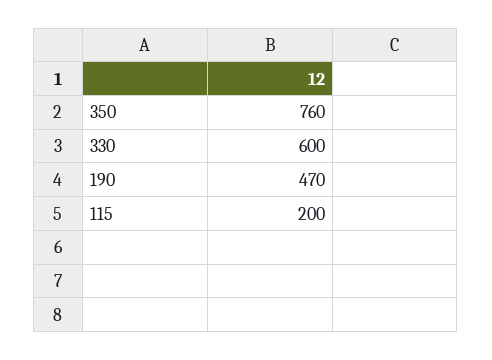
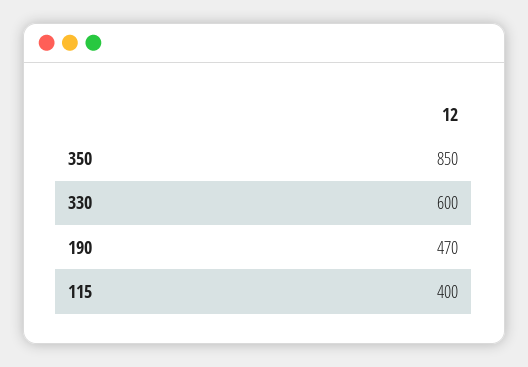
350: 760 -> 850
115: 200 -> 400

